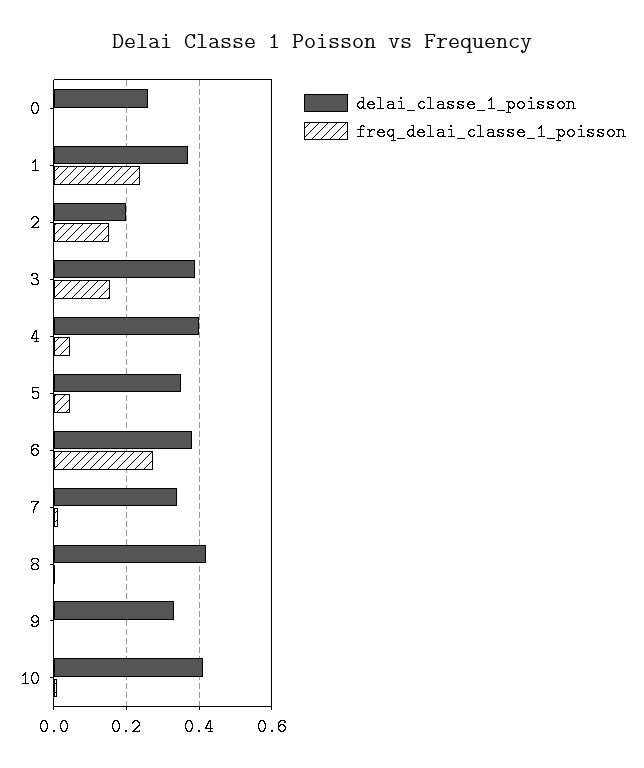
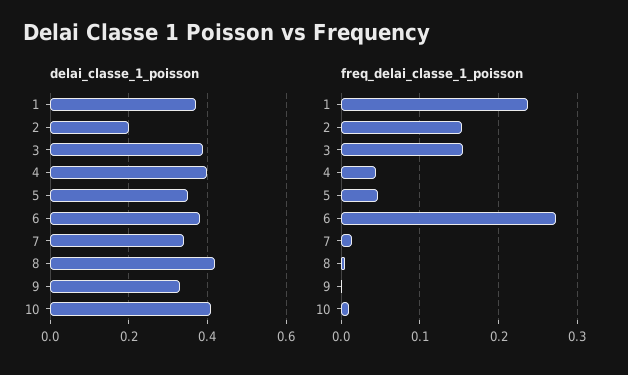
delai_classe_1_poisson, 0: 0.26 -> none
freq_delai_classe_1_poisson, 0: 0 -> none

